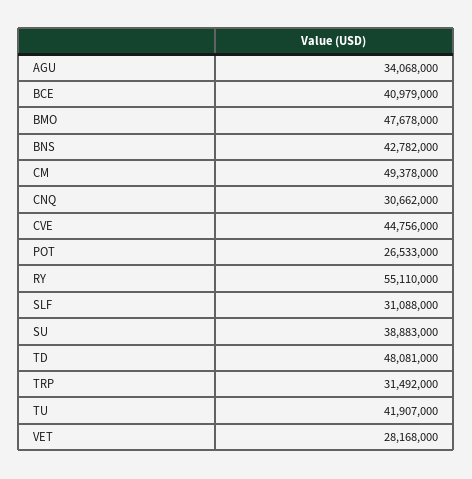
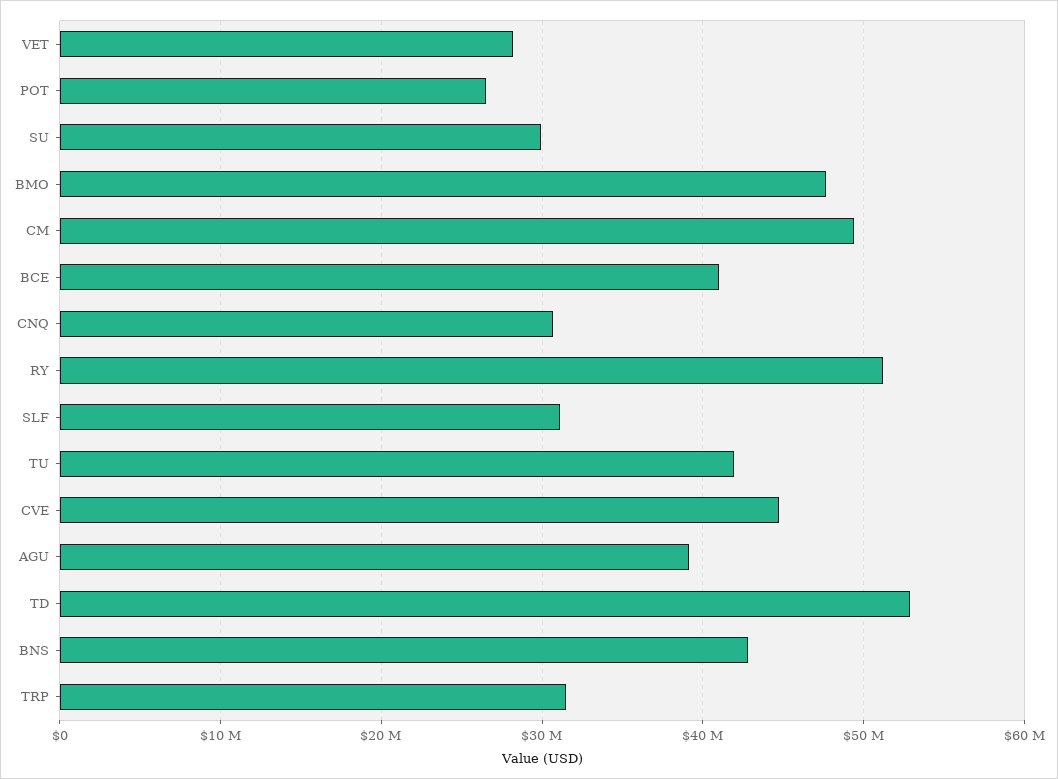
AGU: 34068000 -> 39000000
RY: 55110000 -> 51000000
SU: 38883000 -> 30000000
TD: 48081000 -> 53000000

